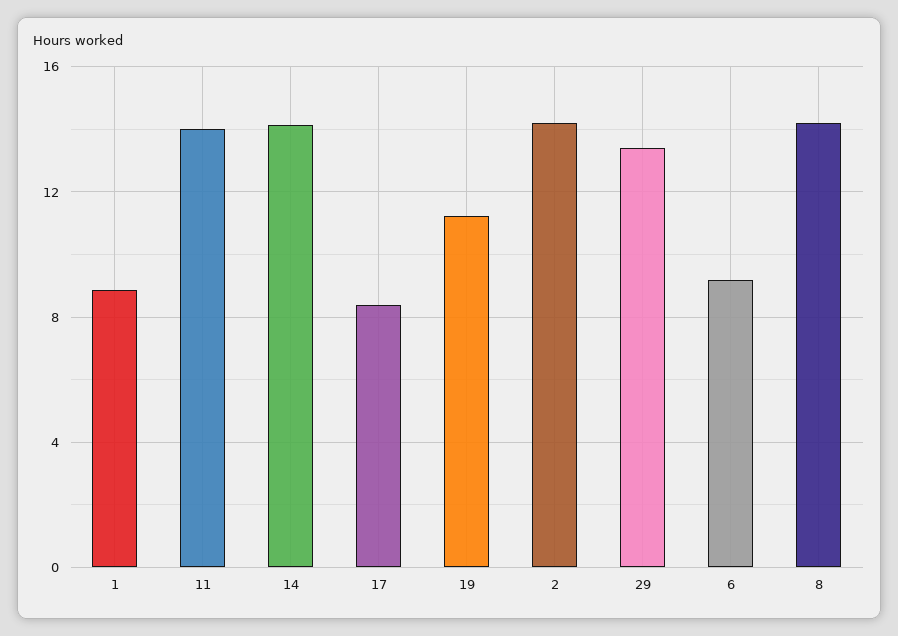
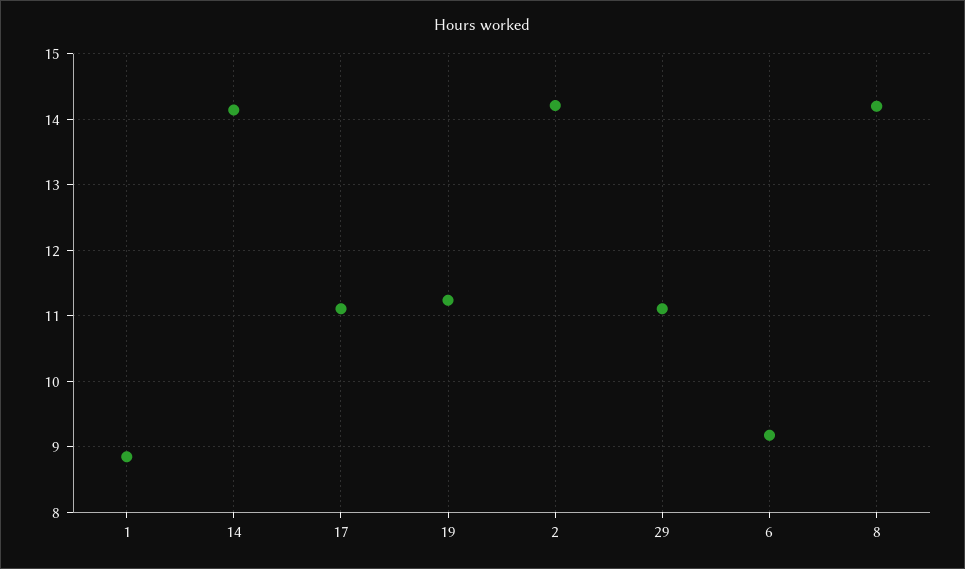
11: 14 -> none
17: 8.5 -> 11.1
29: 13.5 -> 11.1

